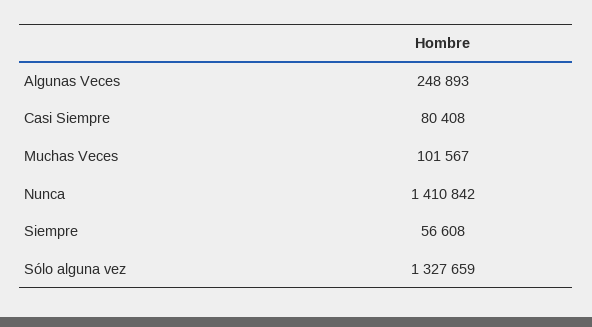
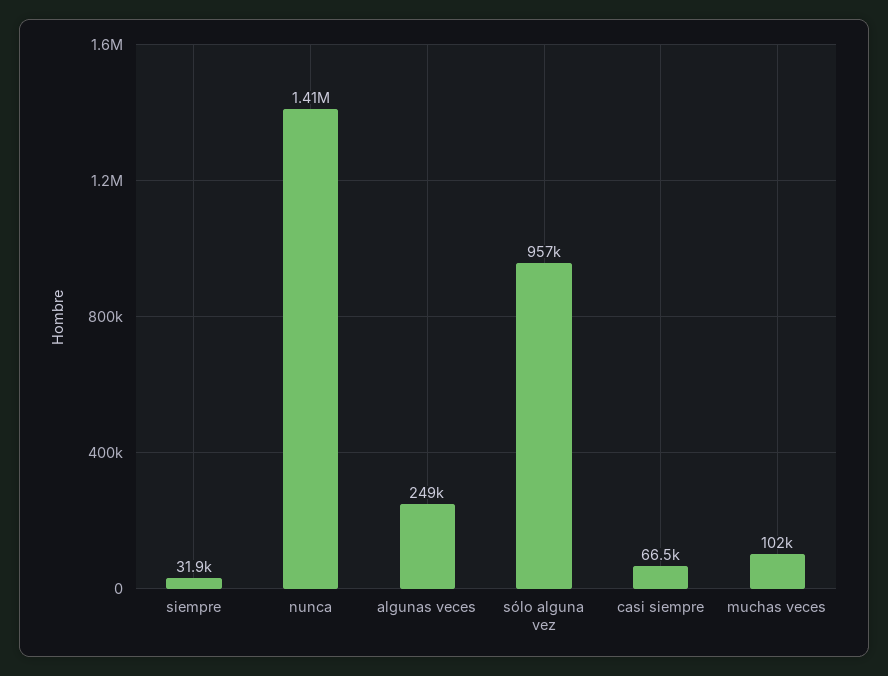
Casi Siempre: 80408 -> 66500
Siempre: 56608 -> 31900
Sólo alguna vez: 1327659 -> 957000

